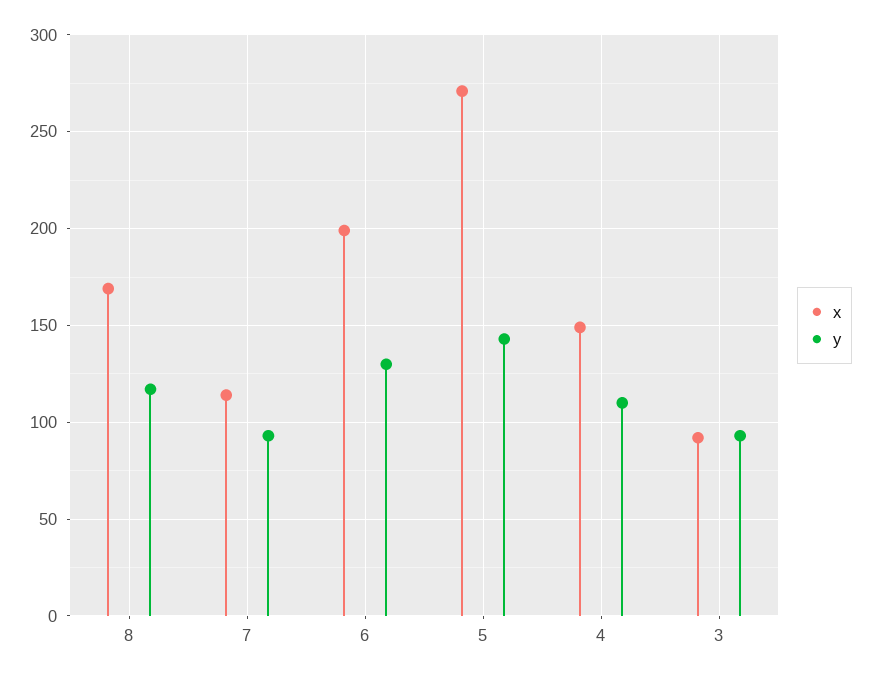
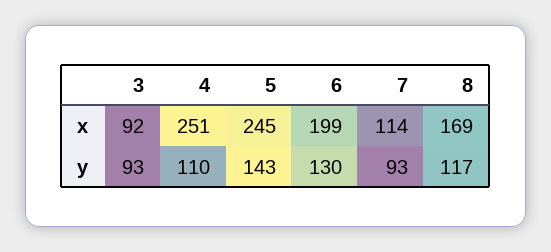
x, 5: 270 -> 245
x, 4: 150 -> 251

